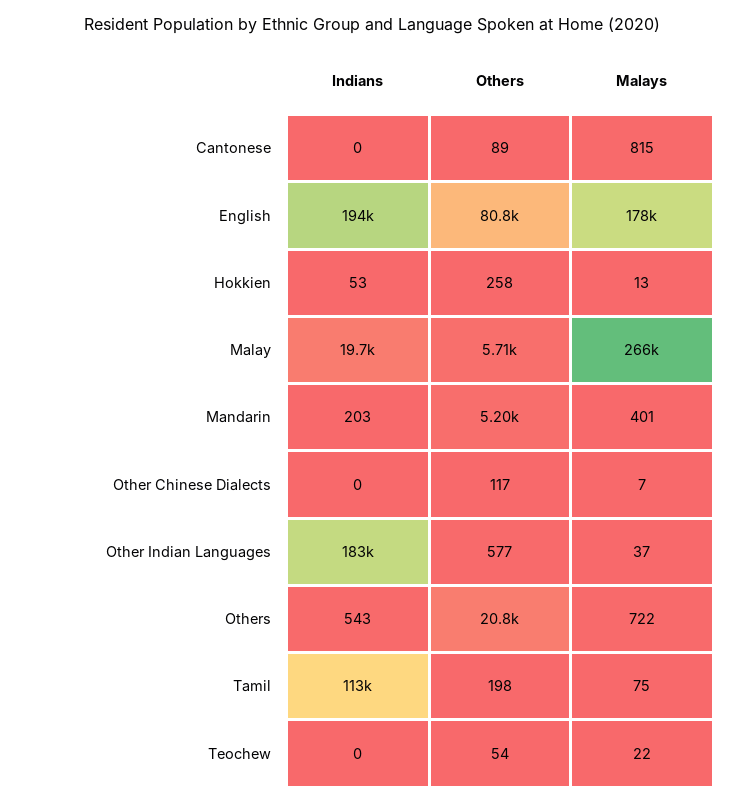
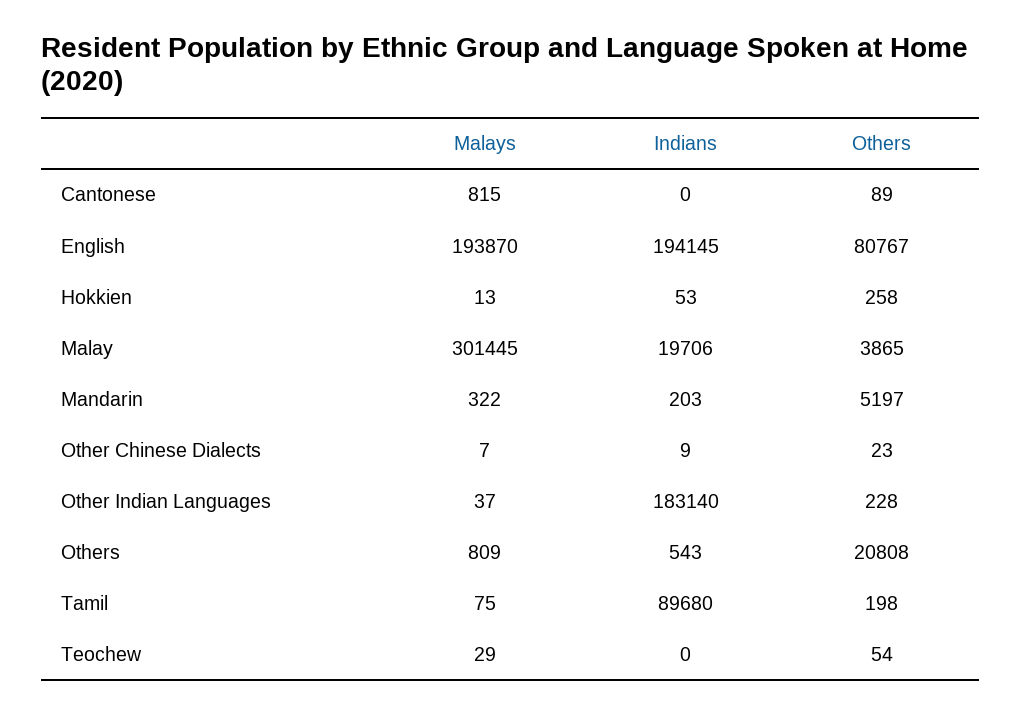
Malays, English: 178000 -> 193870
Others, Malay: 5710 -> 3865
Malays, Malay: 266000 -> 301445
Malays, Mandarin: 401 -> 322
Indians, Other Chinese Dialects: 0 -> 9
Others, Other Chinese Dialects: 117 -> 23
Others, Other Indian Languages: 577 -> 228
Malays, Others: 722 -> 809
Indians, Tamil: 113000 -> 89680
Malays, Teochew: 22 -> 29

